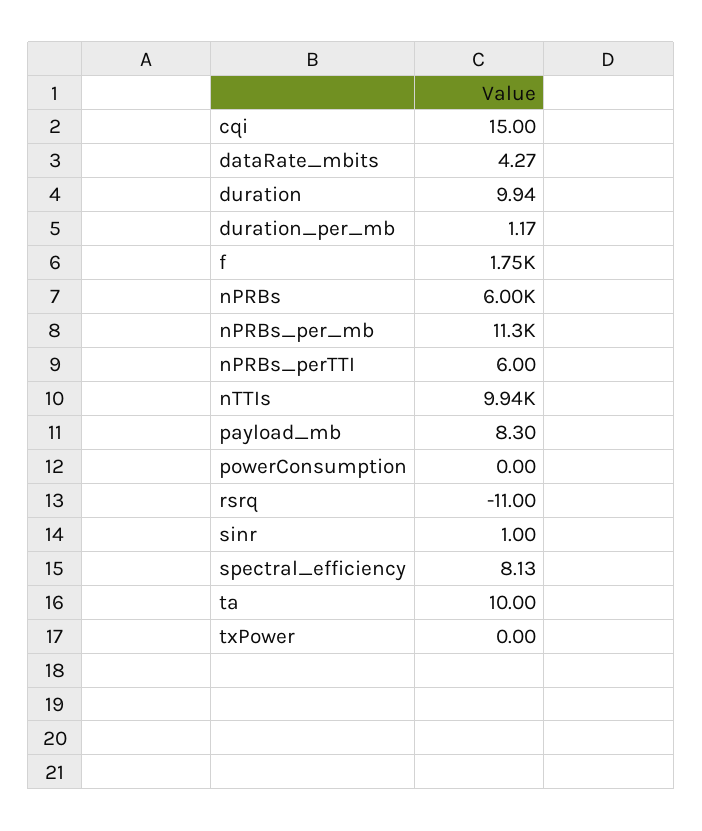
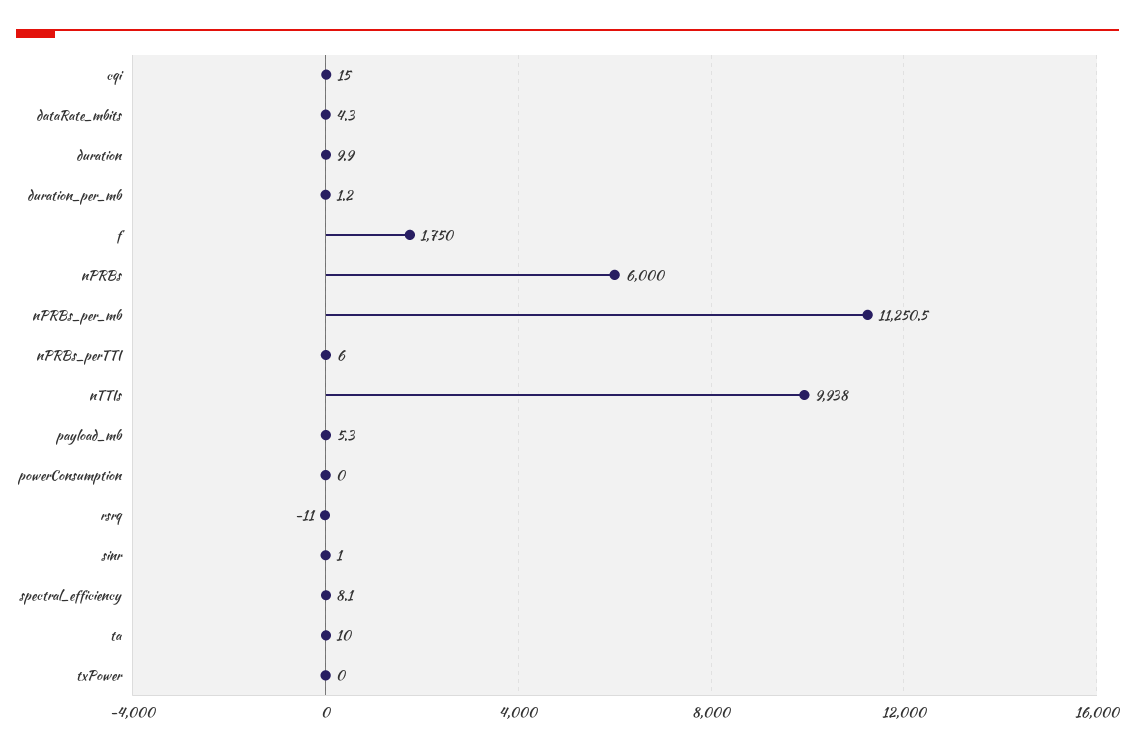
payload_mb: 8.3 -> 5.3

